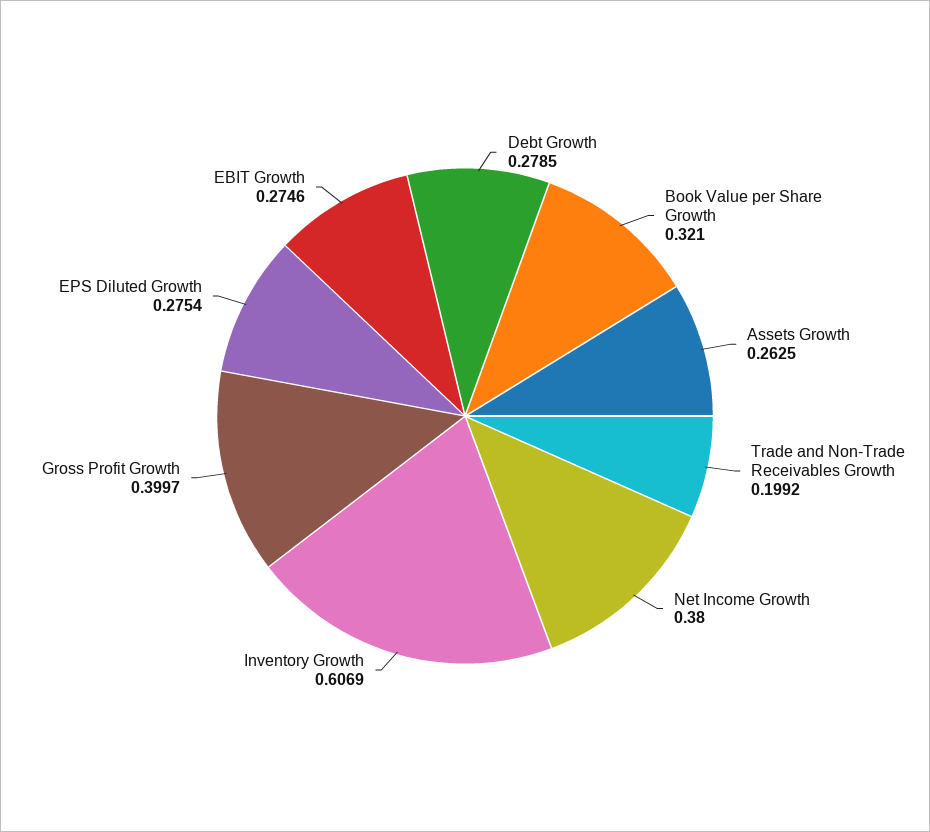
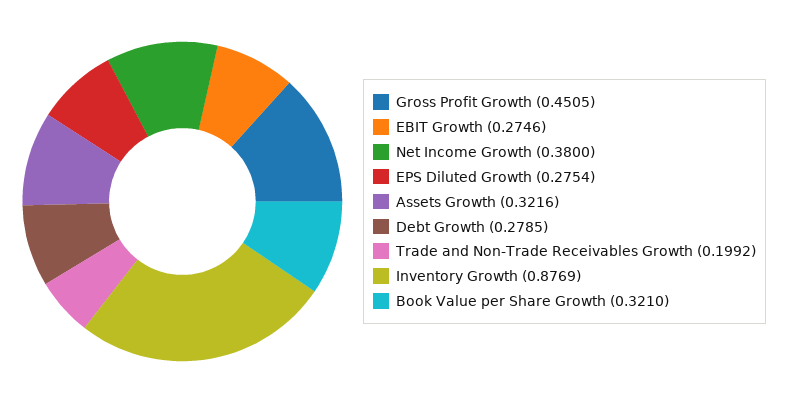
Assets Growth: 0.2625 -> 0.3216
Inventory Growth: 0.6069 -> 0.8769
Gross Profit Growth: 0.3997 -> 0.4505

